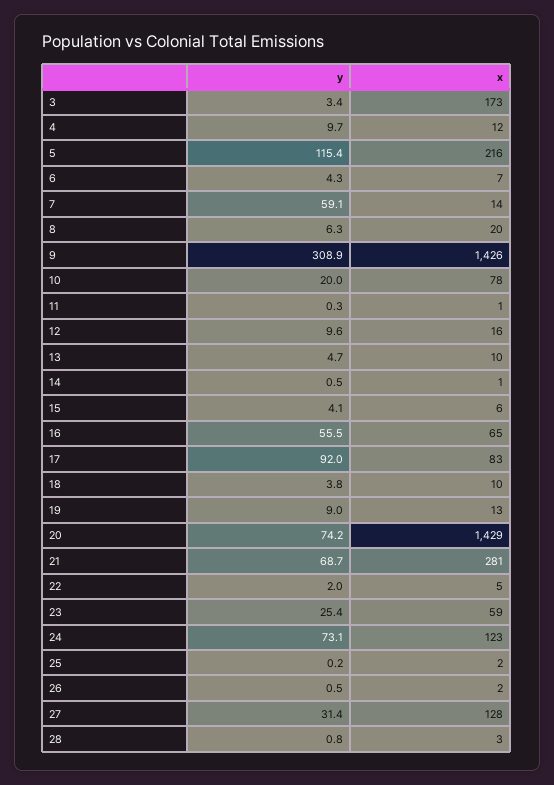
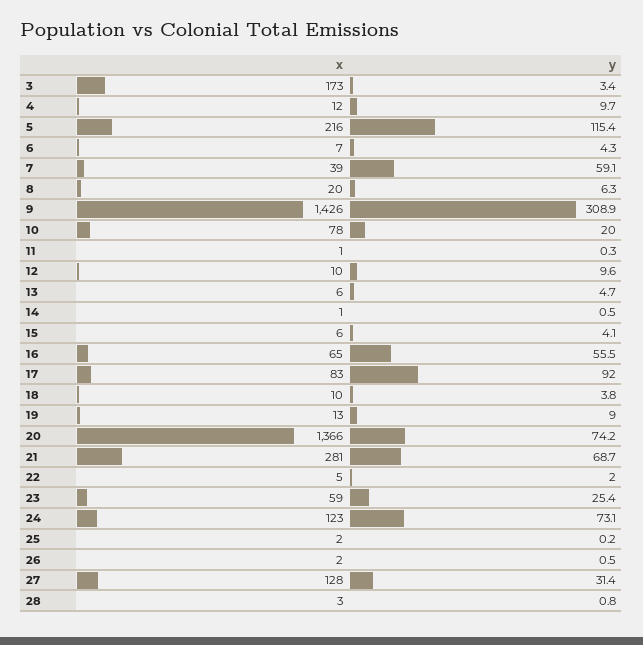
x, 7: 14 -> 39
x, 12: 16 -> 10
x, 13: 10 -> 6
x, 20: 1429 -> 1366

